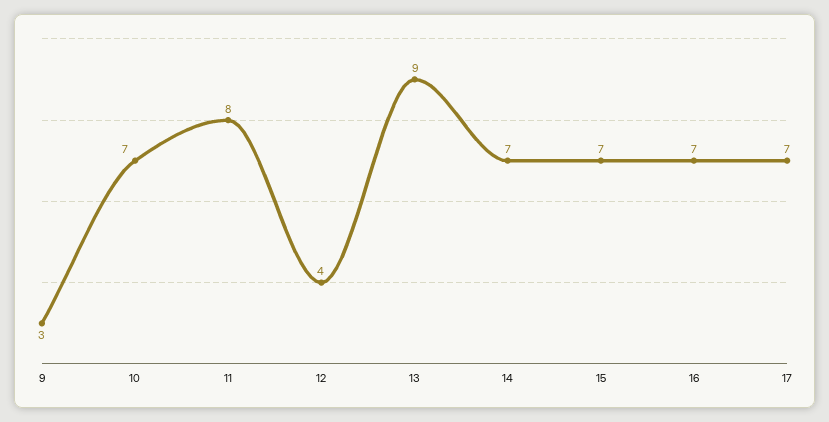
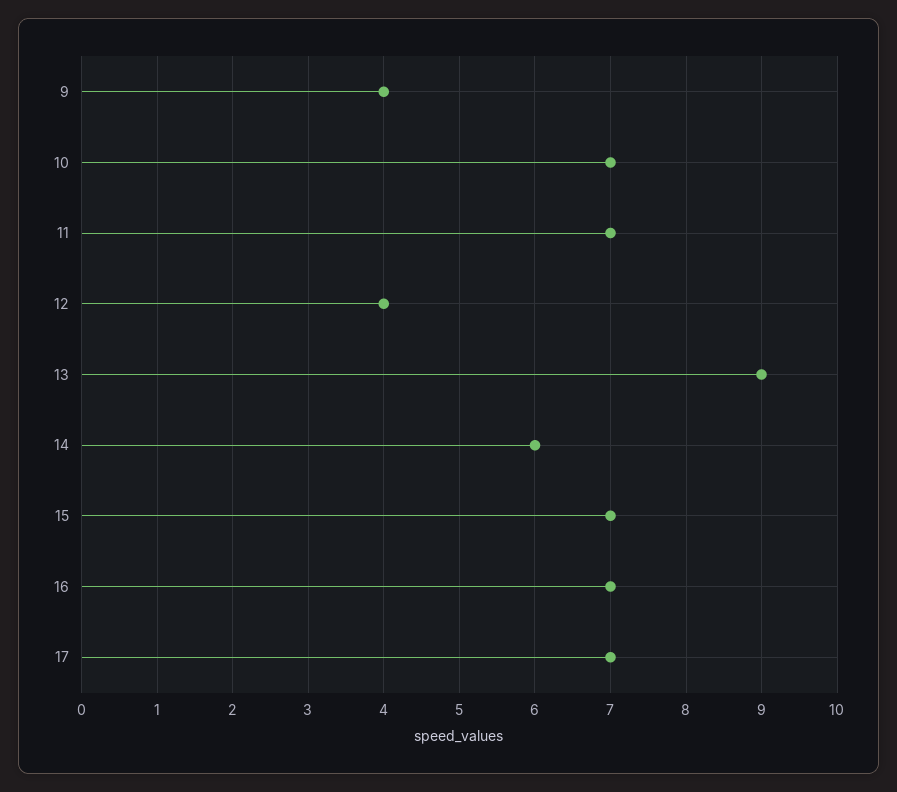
9: 3 -> 4
11: 8 -> 7
14: 7 -> 6

